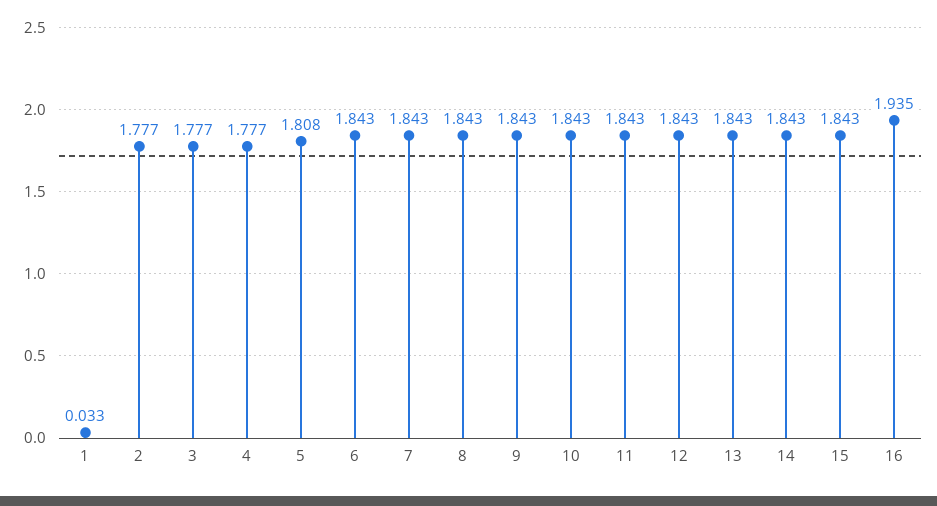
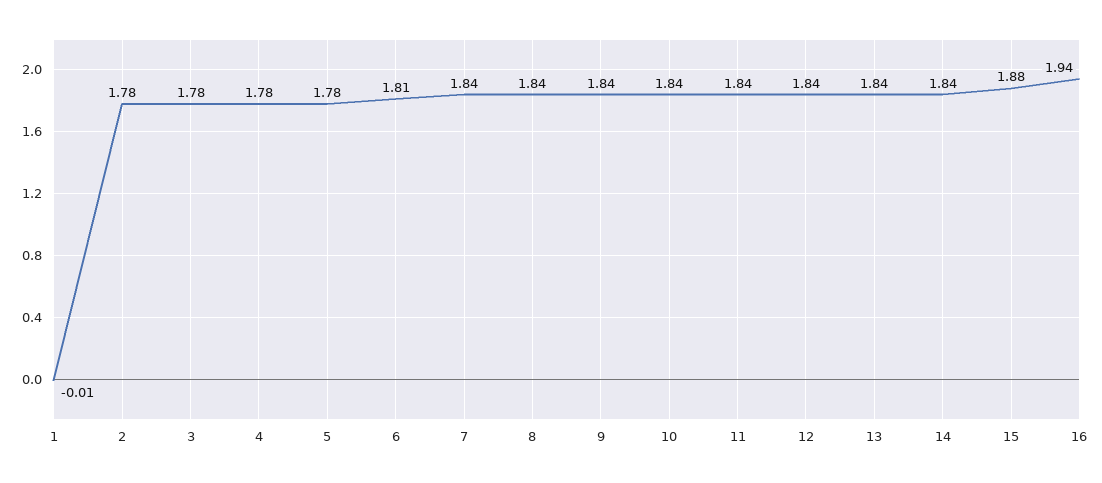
1: 0.033 -> -0.01
5: 1.808 -> 1.78
6: 1.843 -> 1.81
15: 1.843 -> 1.88

